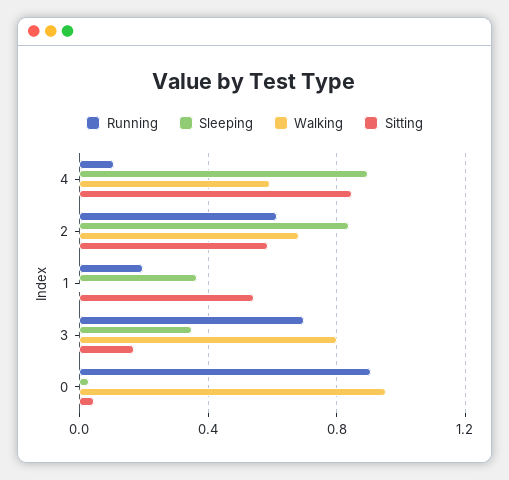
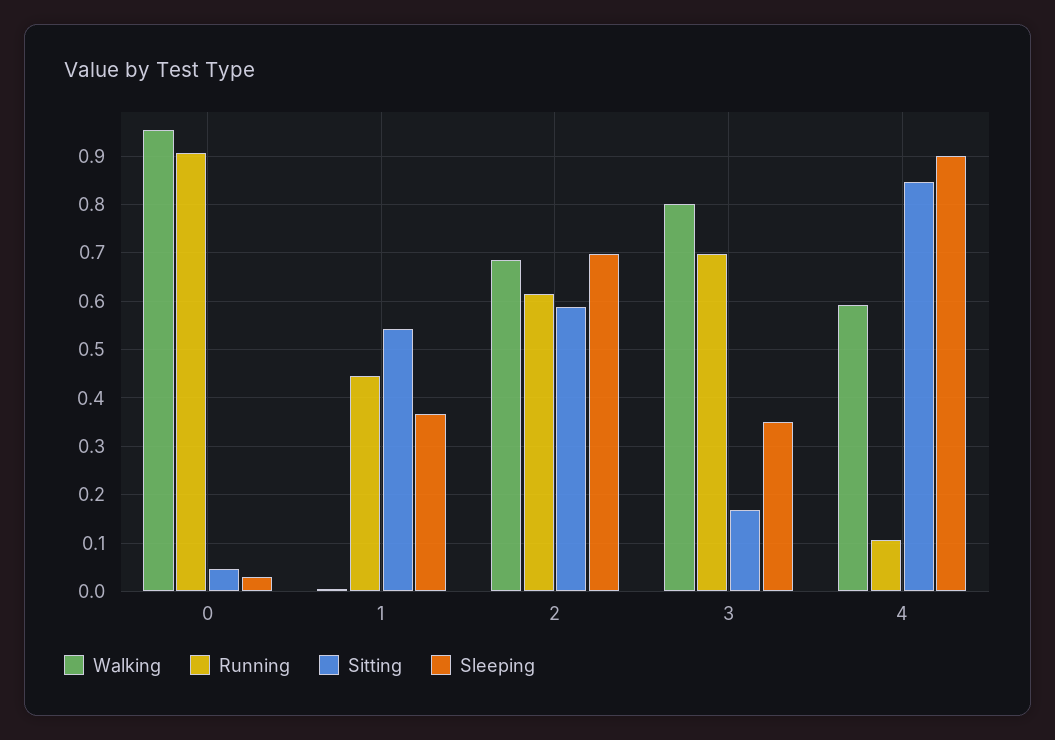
Sleeping, 2: 0.85 -> 0.7
Running, 1: 0.2 -> 0.44

